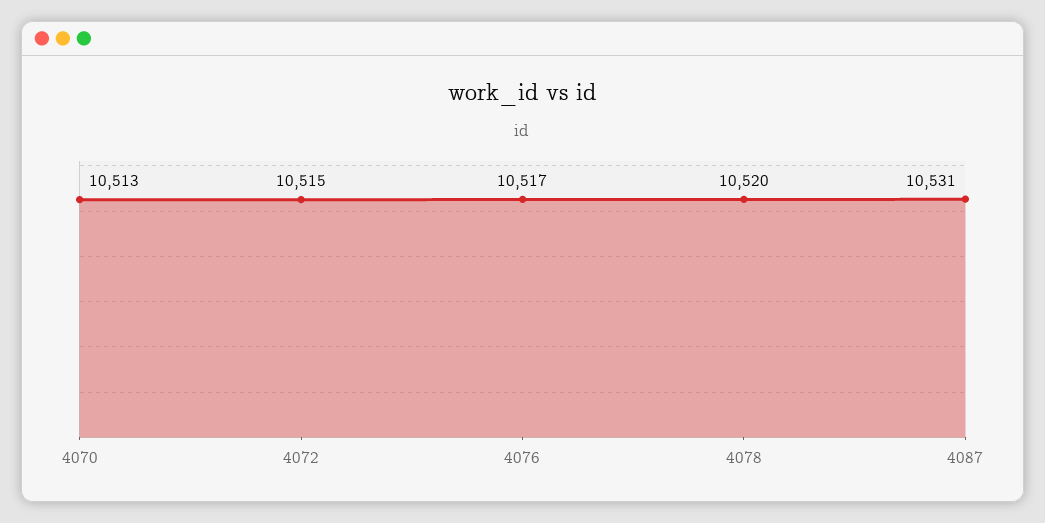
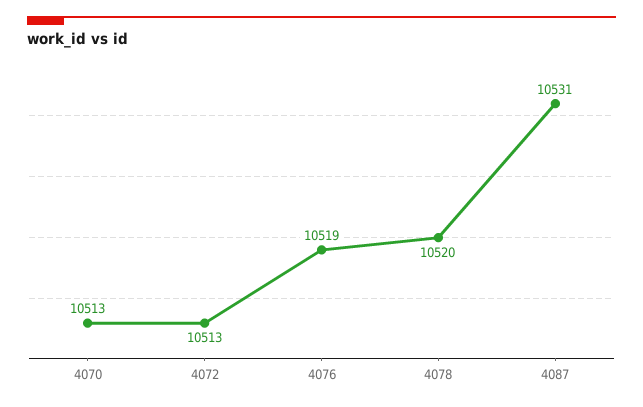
4072: 10515 -> 10513
4076: 10517 -> 10519

